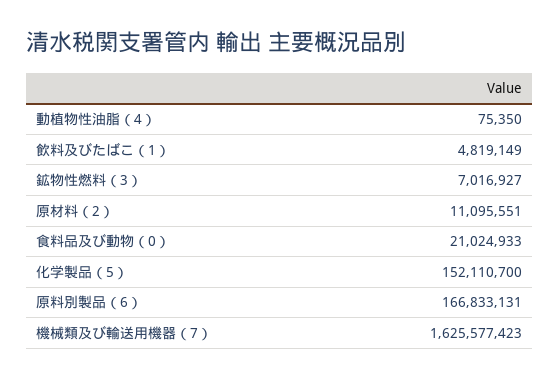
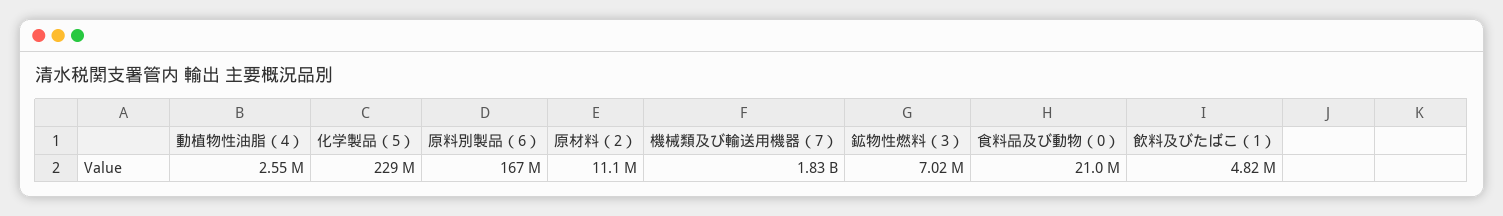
動植物性油脂（4）: 75350 -> 2550000
化学製品（5）: 152110700 -> 229000000
機械類及び輸送用機器（7）: 1625577423 -> 1830000000

